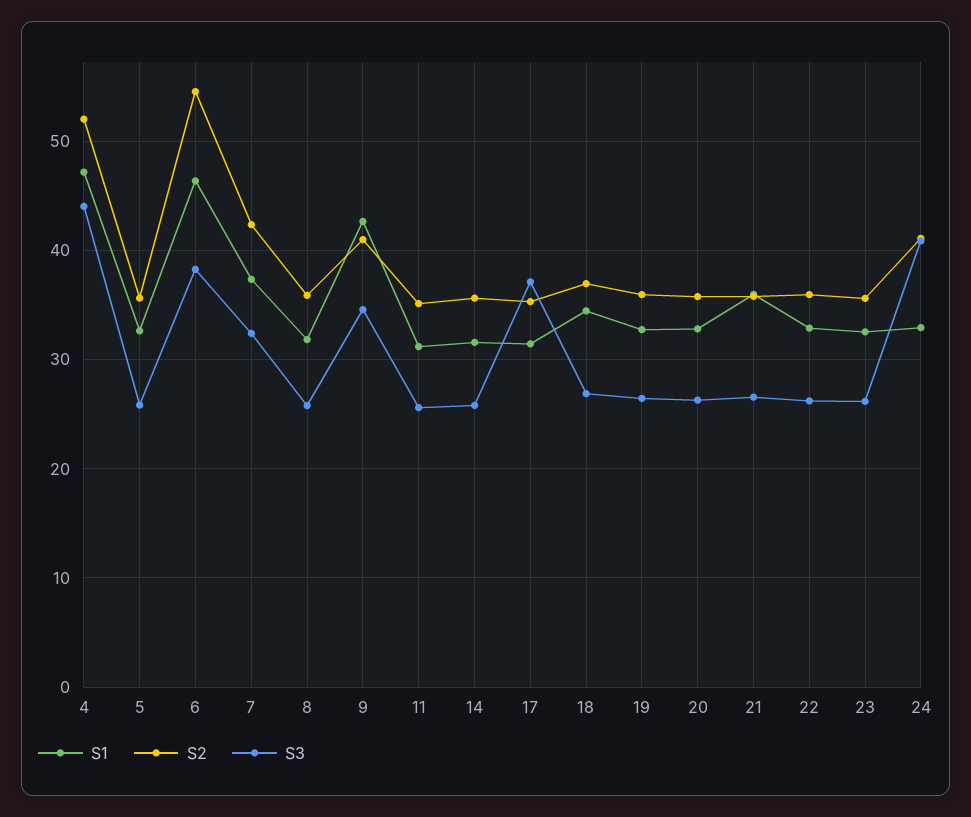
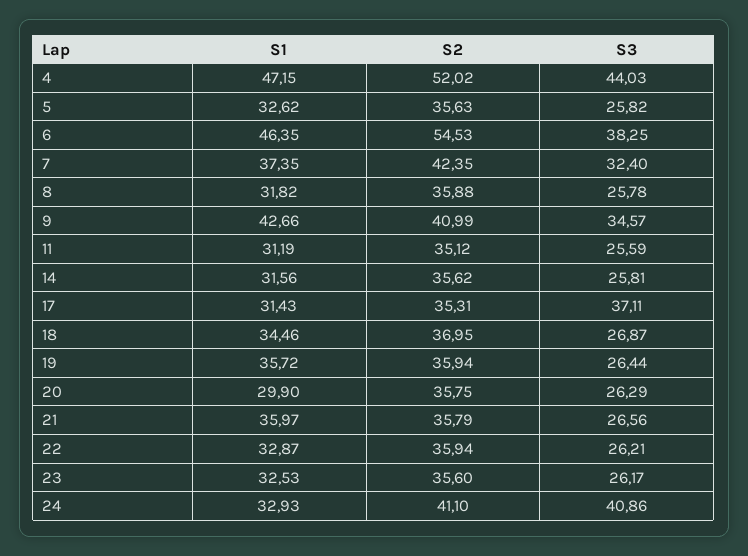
S1, 19: 33 -> 35.72
S1, 20: 33 -> 29.9

